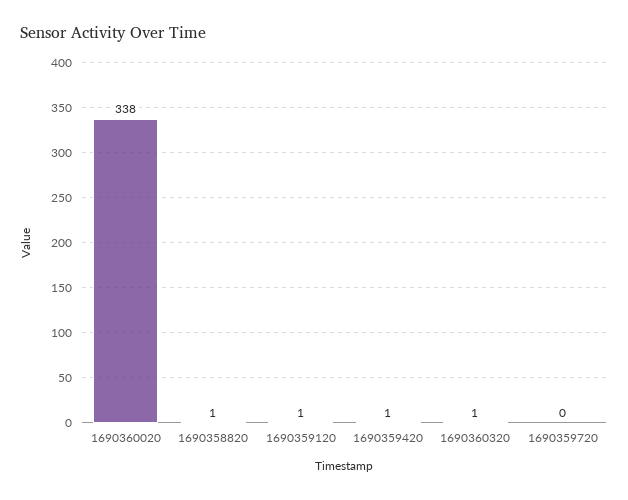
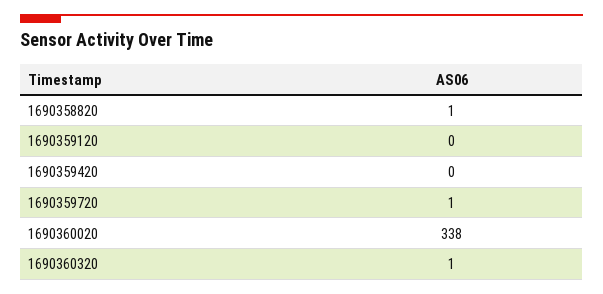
1690359120: 1 -> 0
1690359420: 1 -> 0
1690359720: 0 -> 1

